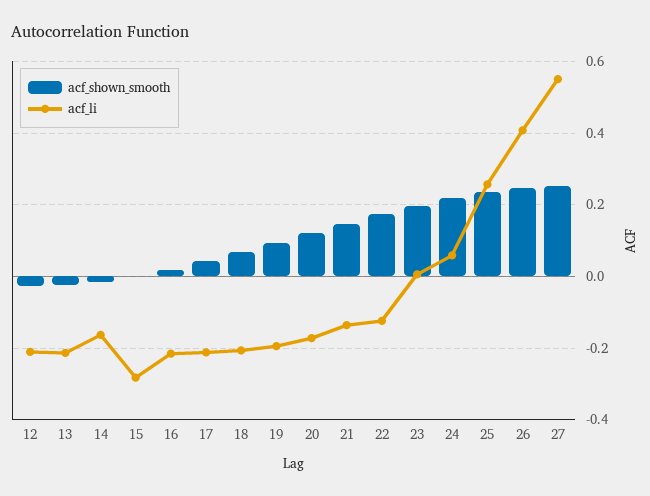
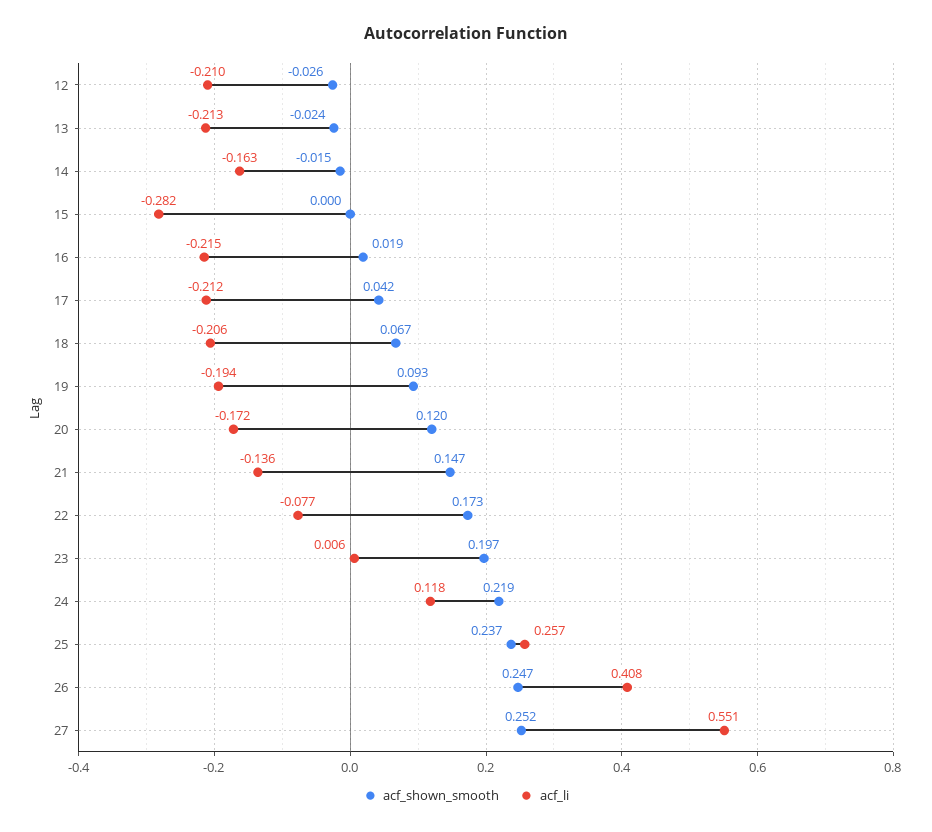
acf_li, 22: -0.12 -> -0.077
acf_li, 24: 0.06 -> 0.118

